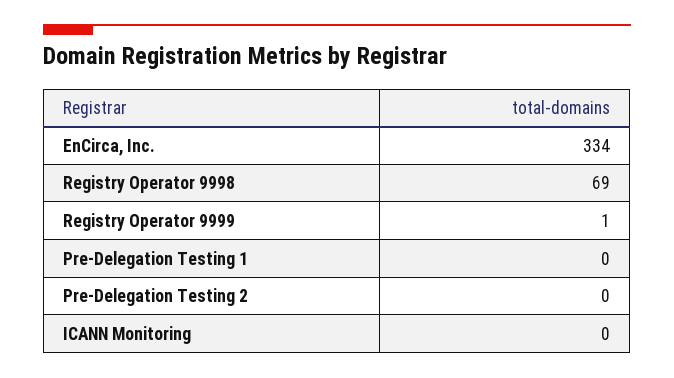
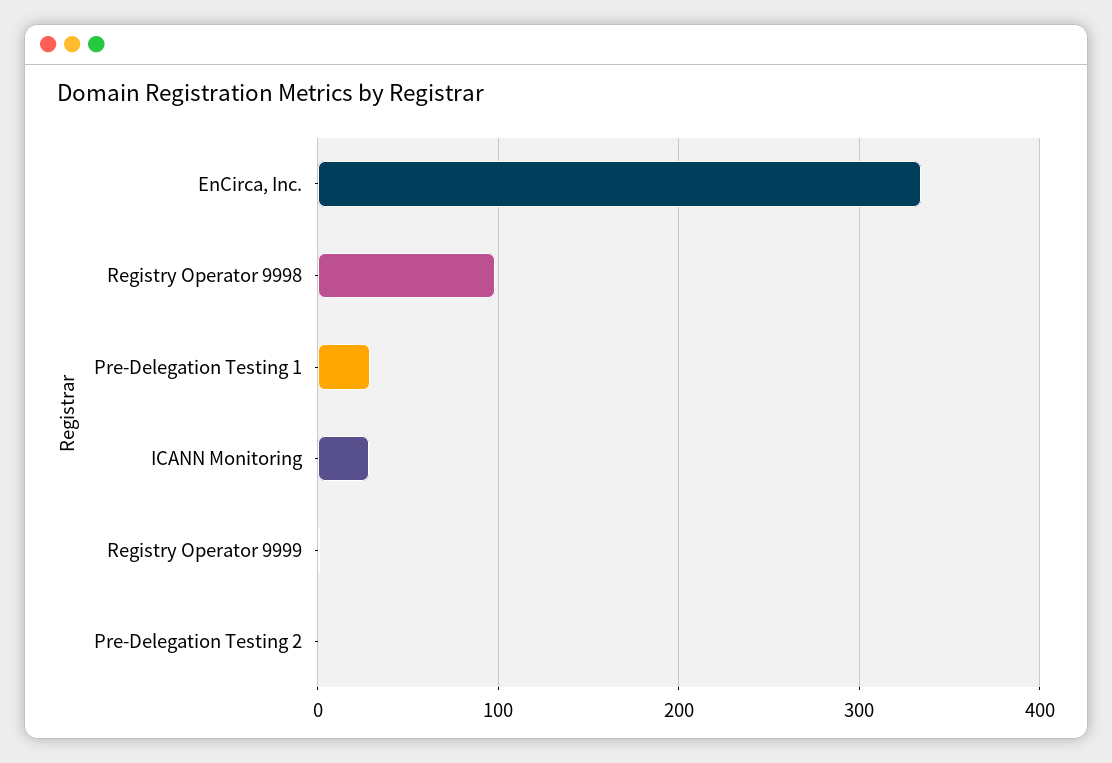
Registry Operator 9998: 69 -> 100
Pre-Delegation Testing 1: 0 -> 30
ICANN Monitoring: 0 -> 30

